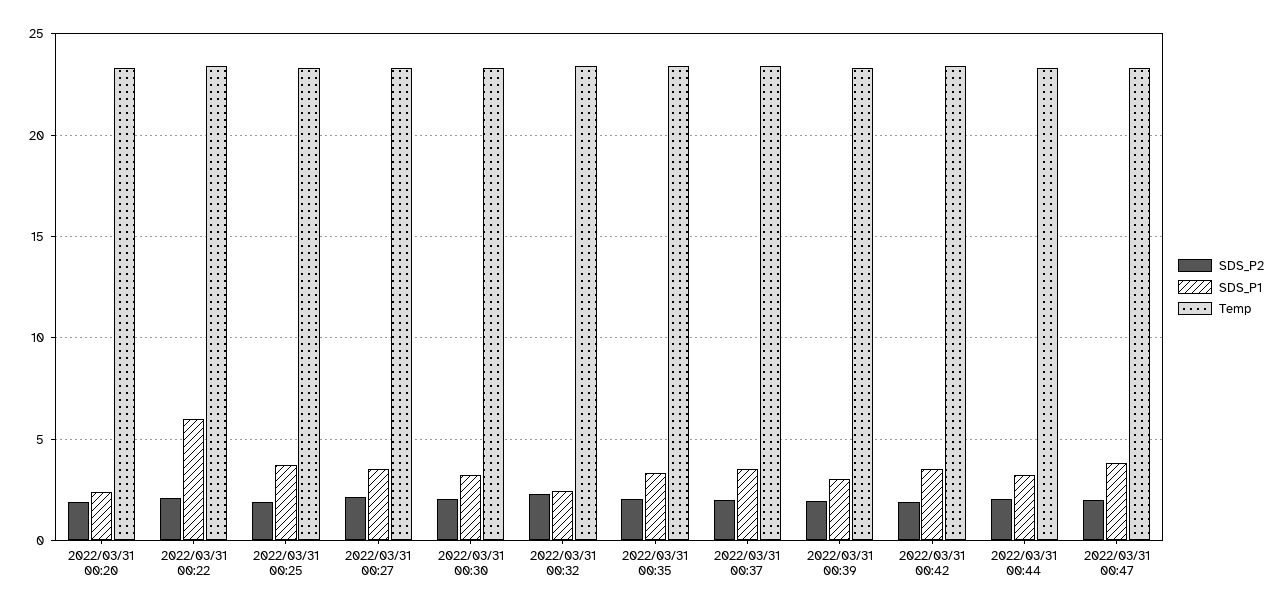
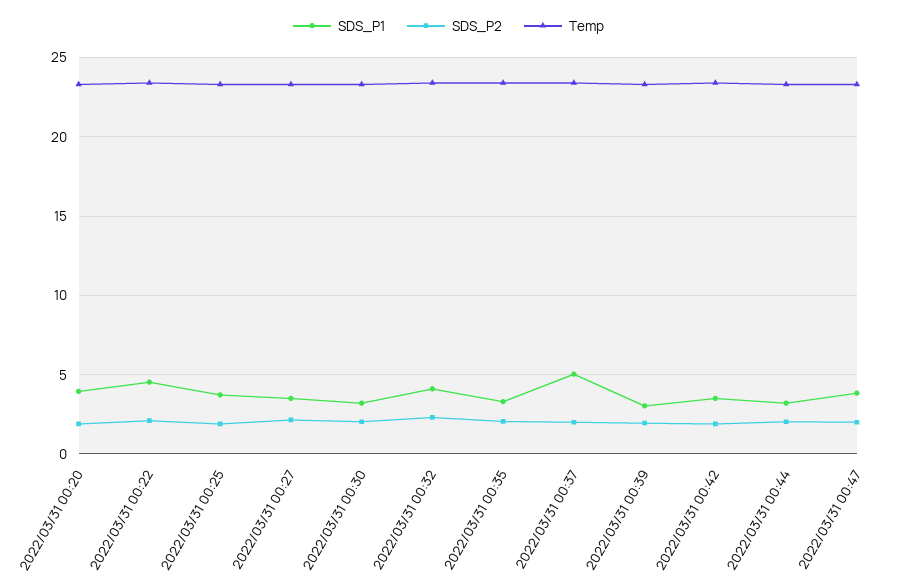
SDS_P1, 2022/03/31 00:20: 2.5 -> 4
SDS_P1, 2022/03/31 00:22: 6 -> 4.5
SDS_P1, 2022/03/31 00:32: 2.5 -> 4
SDS_P1, 2022/03/31 00:37: 3.5 -> 5

